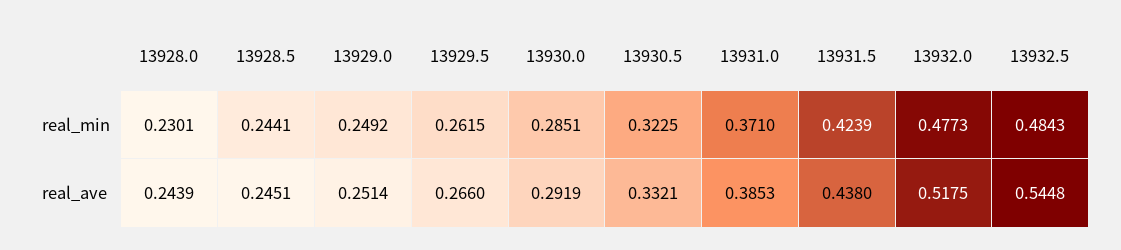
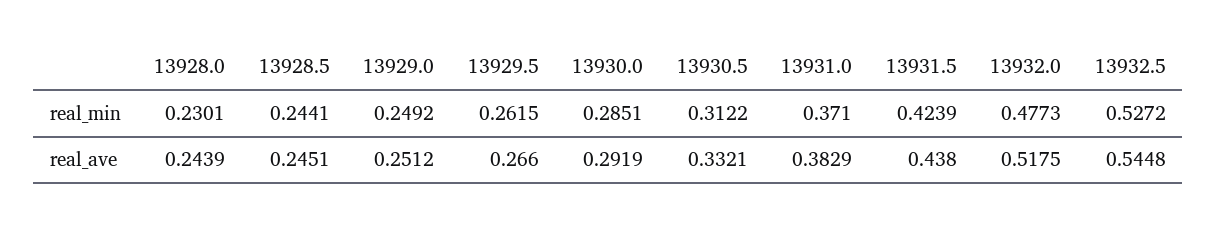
13930.5, real_min: 0.3225 -> 0.3122
13932.5, real_min: 0.4843 -> 0.5272
13929.0, real_ave: 0.2514 -> 0.2512
13931.0, real_ave: 0.3853 -> 0.3829

